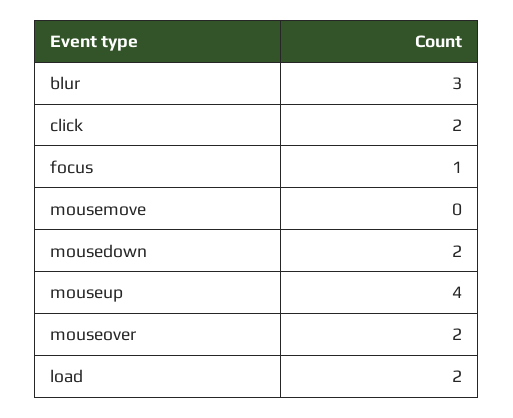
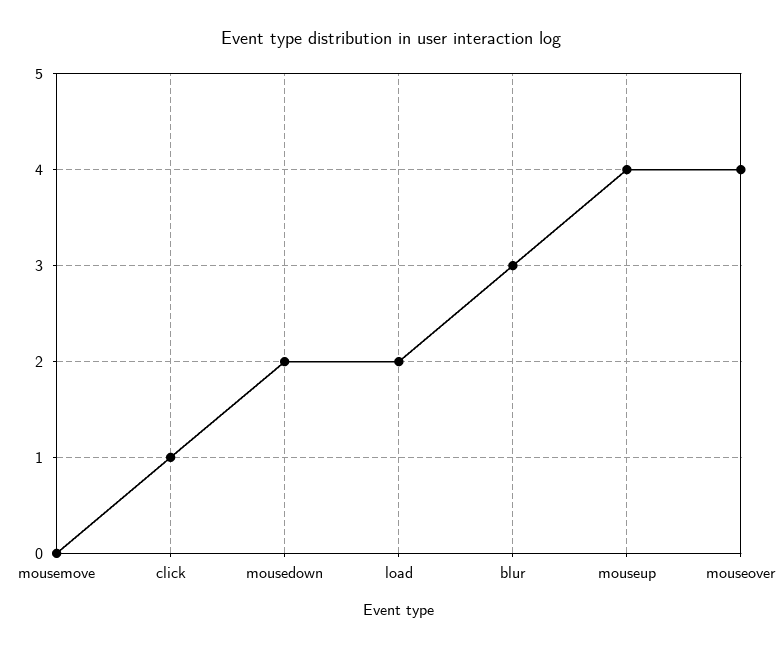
click: 2 -> 1
focus: 1 -> none
mouseover: 2 -> 4

